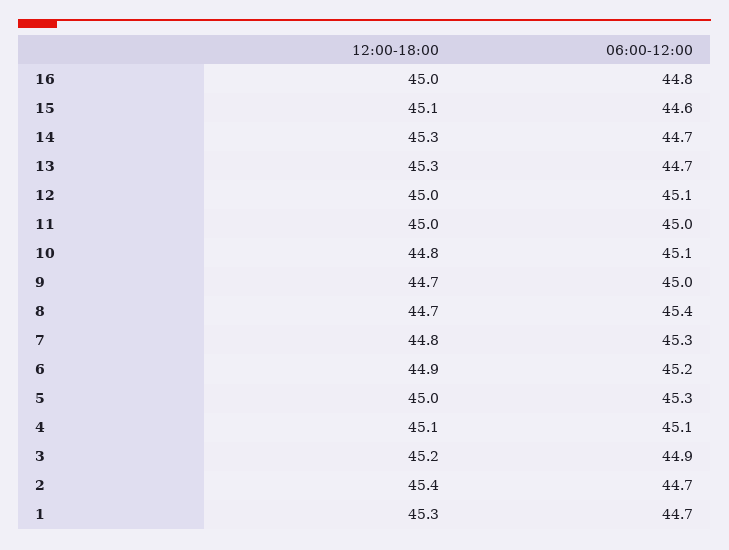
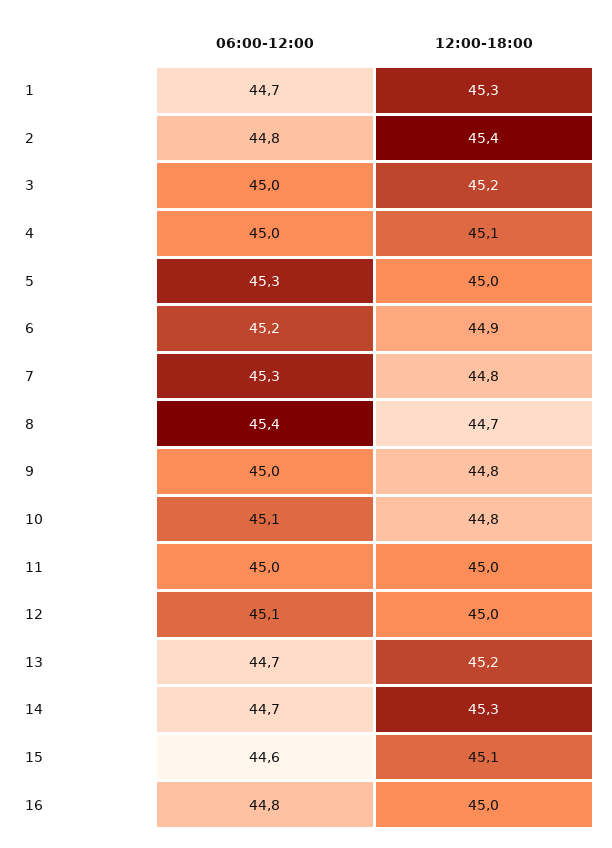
12:00-18:00, 13: 45.3 -> 45.2
12:00-18:00, 9: 44.7 -> 44.8
06:00-12:00, 4: 45.1 -> 45
06:00-12:00, 3: 44.9 -> 45
06:00-12:00, 2: 44.7 -> 44.8

